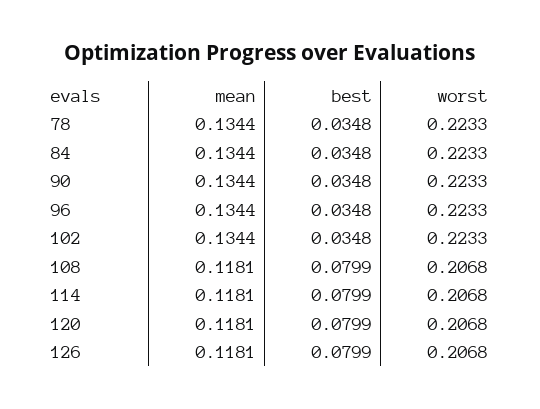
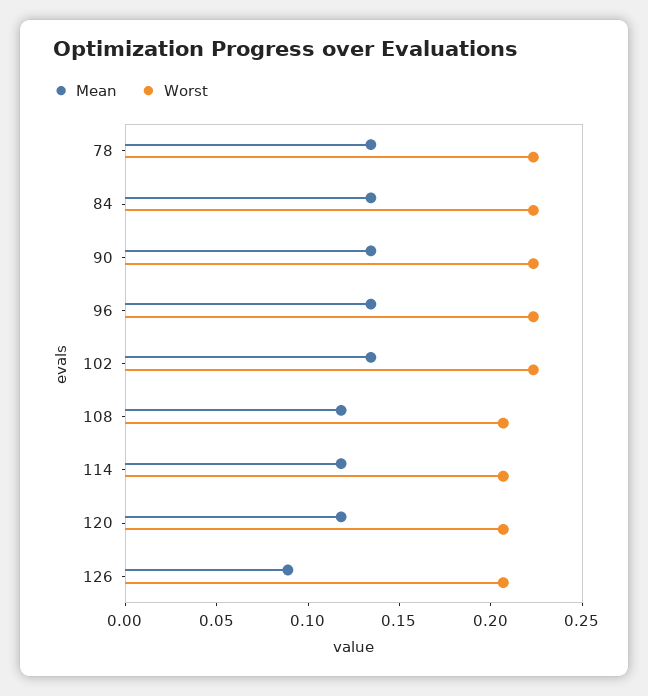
best, 78: 0.0348 -> none
best, 84: 0.0348 -> none
best, 90: 0.0348 -> none
best, 96: 0.0348 -> none
best, 102: 0.0348 -> none
best, 108: 0.0799 -> none
best, 114: 0.0799 -> none
best, 120: 0.0799 -> none
mean, 126: 0.1181 -> 0.09
best, 126: 0.0799 -> none

